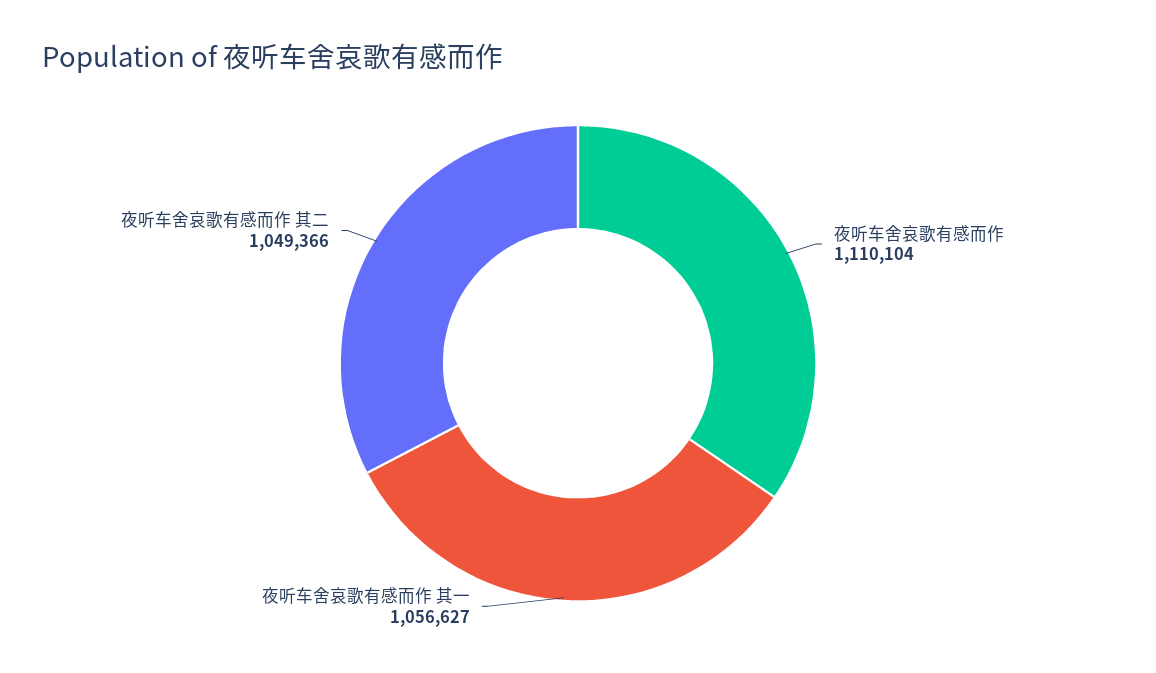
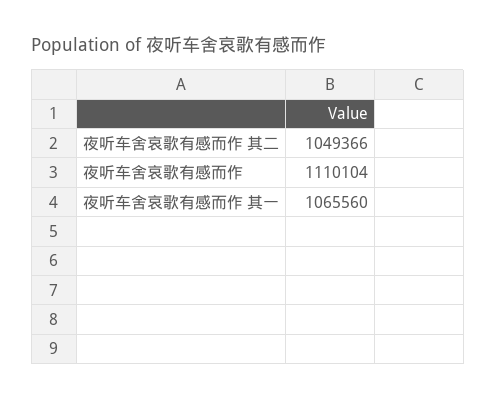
夜听车舍哀歌有感而作 其一: 1056627 -> 1065560

